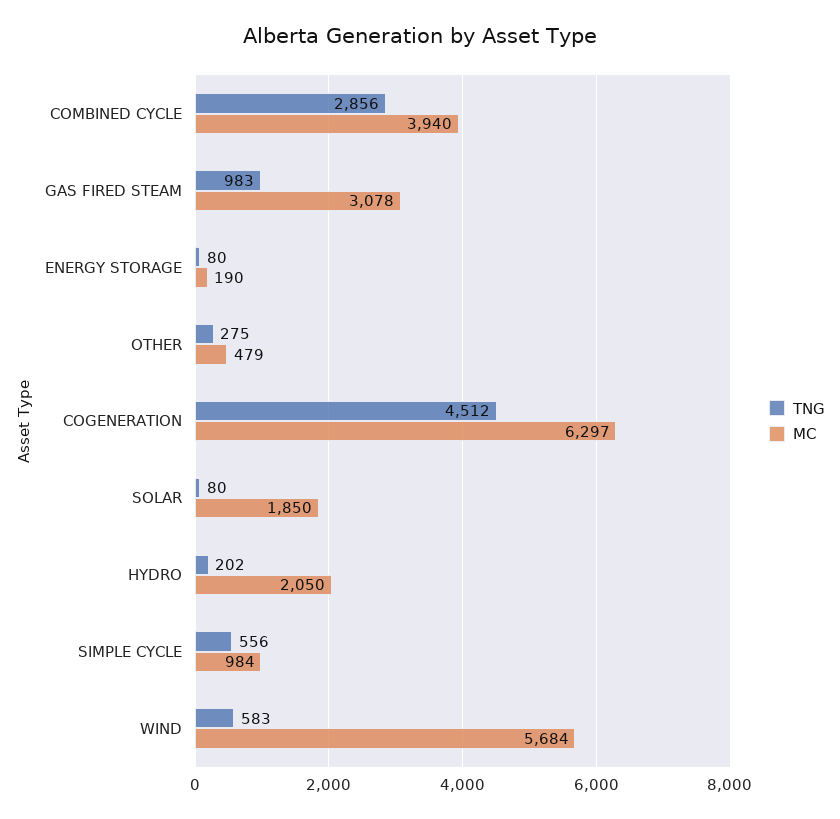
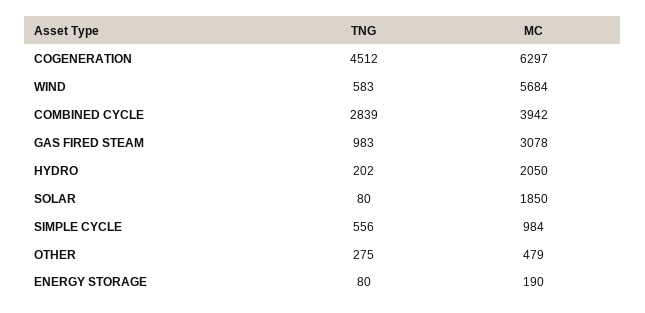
TNG, COMBINED CYCLE: 2856 -> 2839
MC, COMBINED CYCLE: 3940 -> 3942

